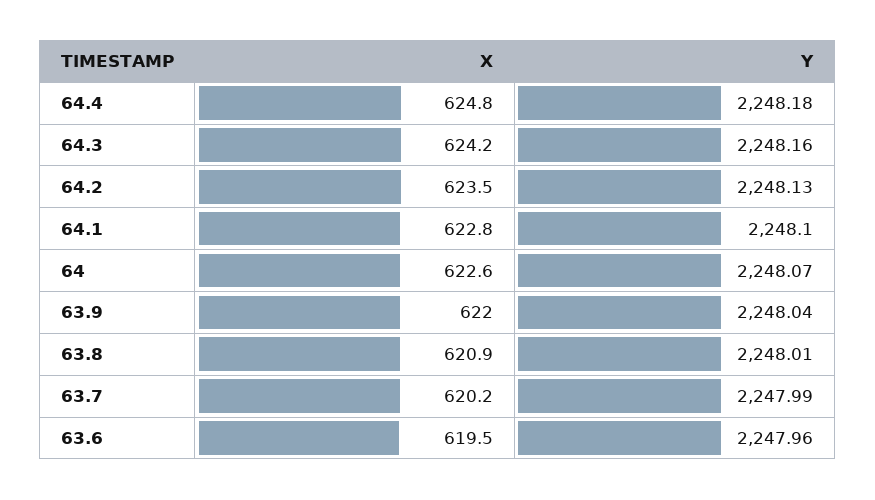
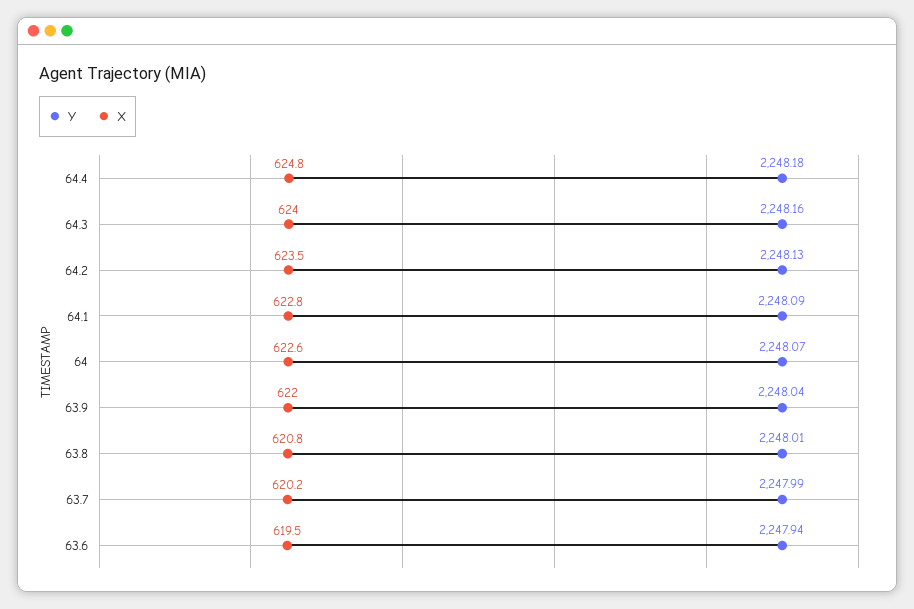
X, 64.3: 624.2 -> 624
Y, 64.1: 2248.1 -> 2248.09
X, 63.8: 620.9 -> 620.8
Y, 63.6: 2247.96 -> 2247.94

